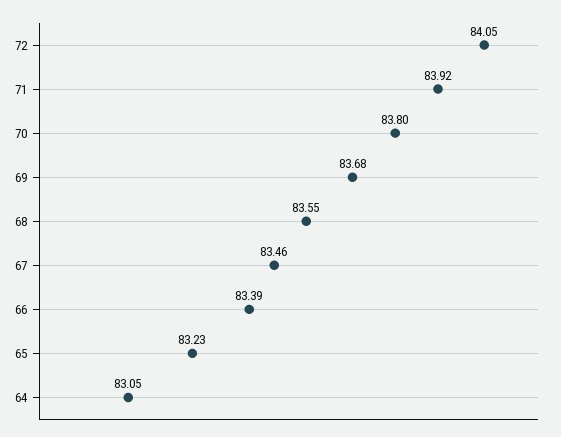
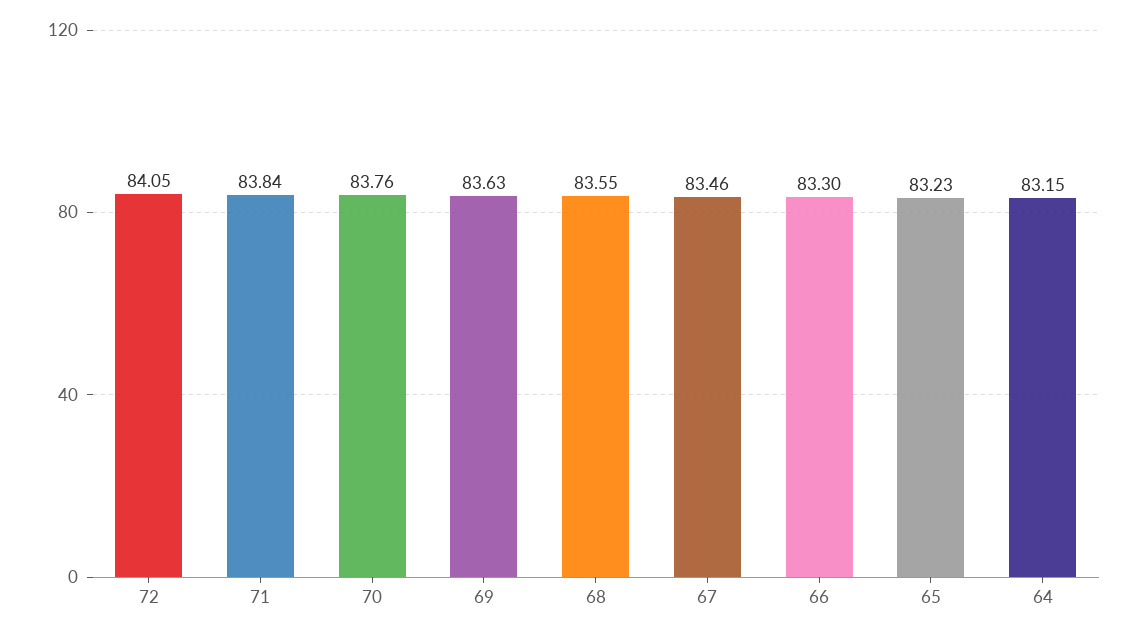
71: 83.92 -> 83.84
70: 83.8 -> 83.76
69: 83.68 -> 83.63
66: 83.39 -> 83.3
64: 83.05 -> 83.15

